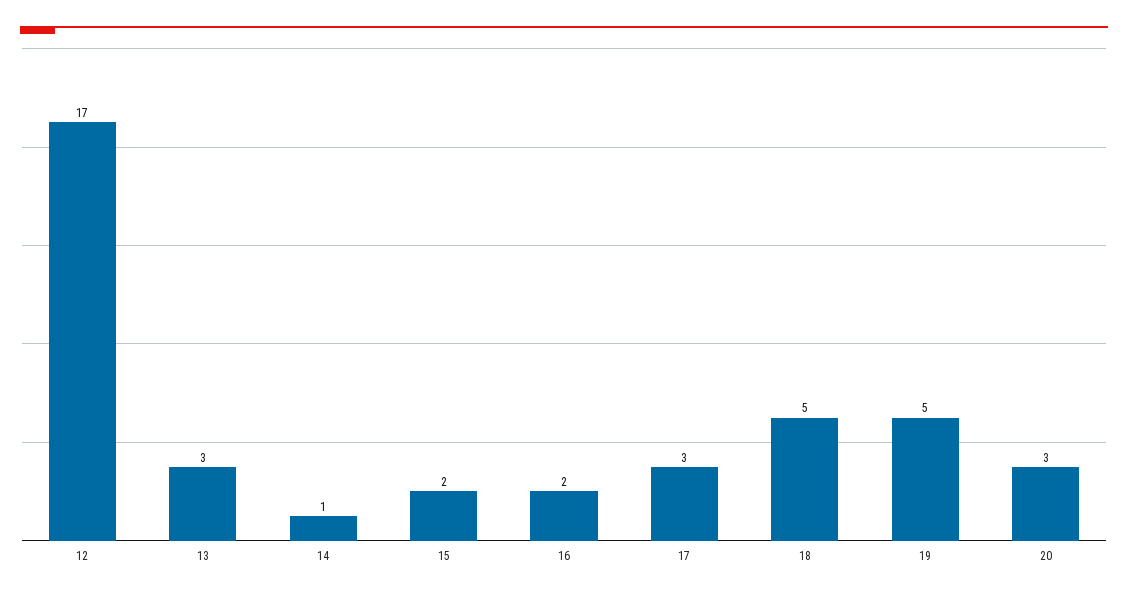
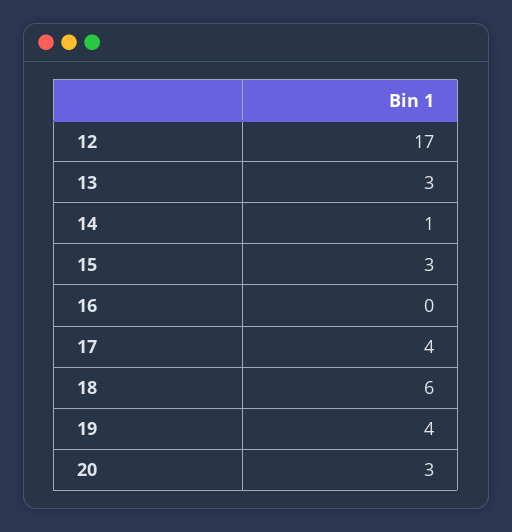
15: 2 -> 3
16: 2 -> 0
17: 3 -> 4
18: 5 -> 6
19: 5 -> 4

